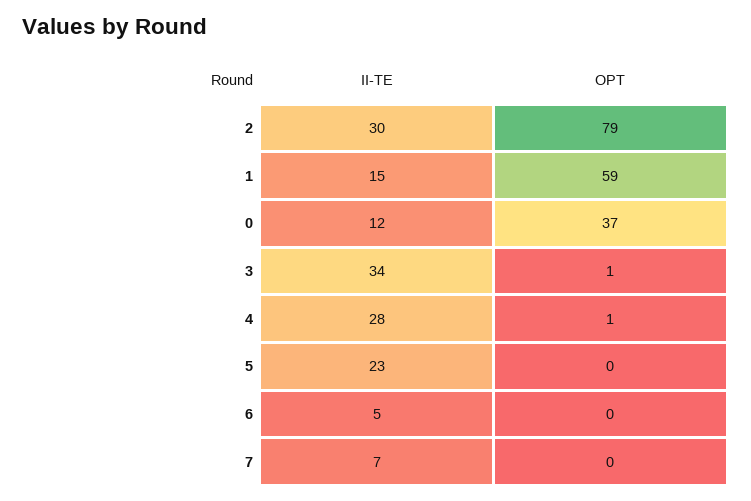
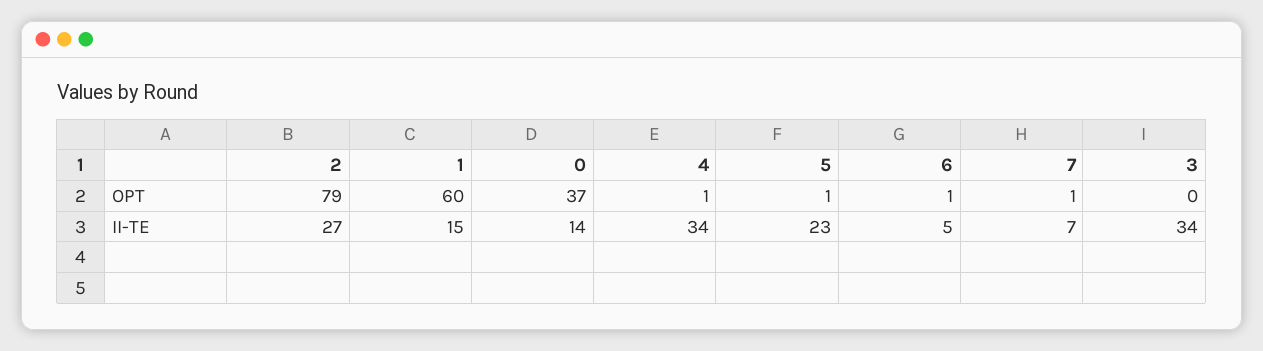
II-TE, 2: 30 -> 27
OPT, 1: 59 -> 60
II-TE, 0: 12 -> 14
OPT, 3: 1 -> 0
II-TE, 4: 28 -> 34
OPT, 5: 0 -> 1
OPT, 6: 0 -> 1
OPT, 7: 0 -> 1

